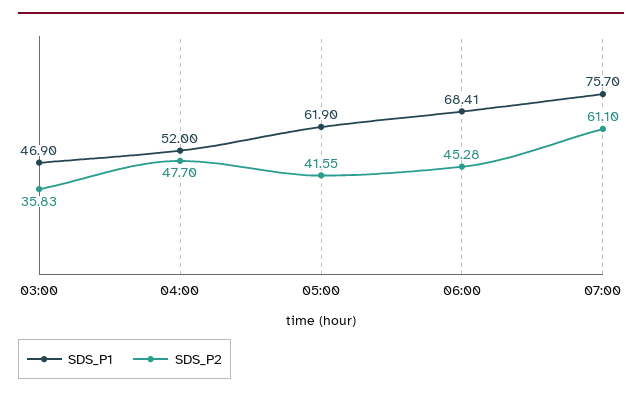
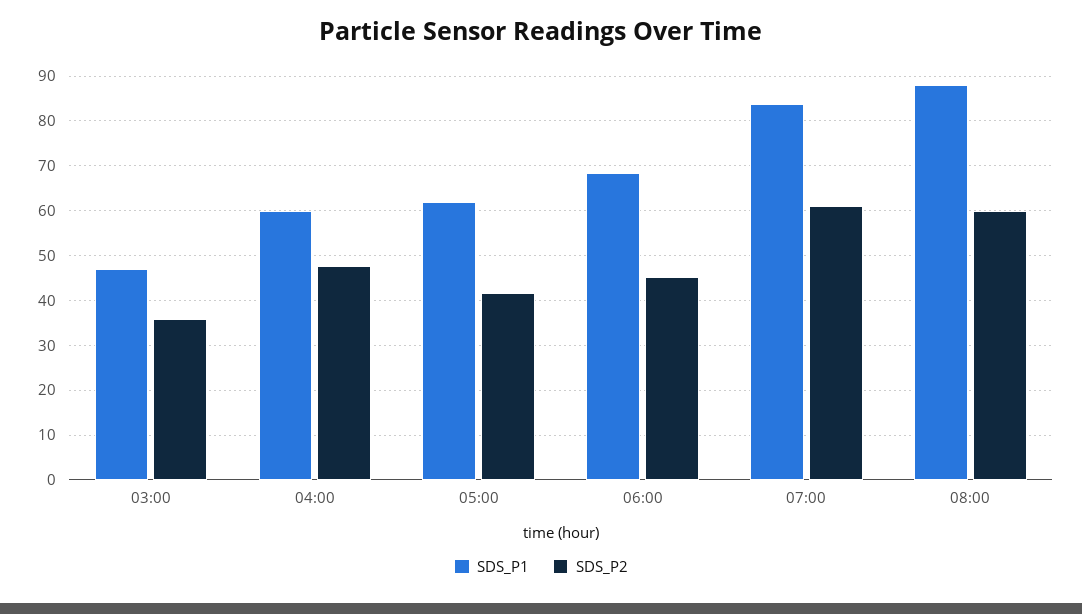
SDS_P1, 04:00: 52 -> 60
SDS_P1, 07:00: 75.7 -> 84
SDS_P1, 08:00: none -> 88
SDS_P2, 08:00: none -> 60

